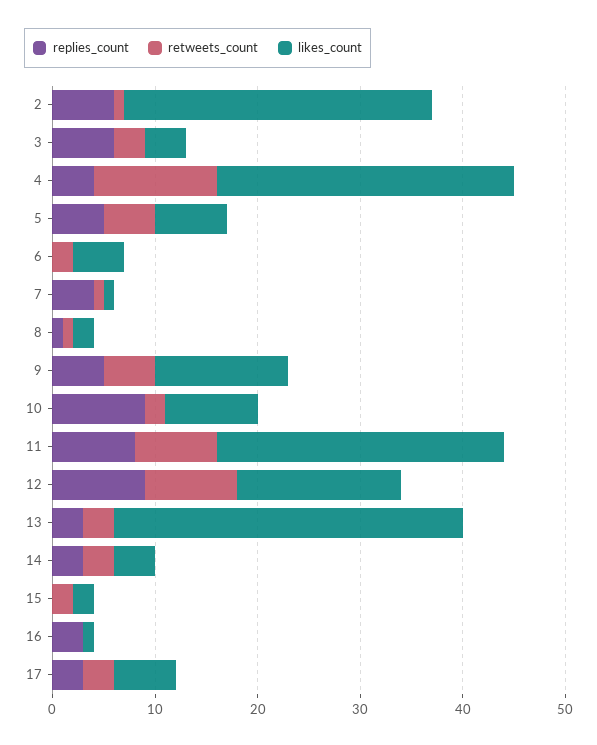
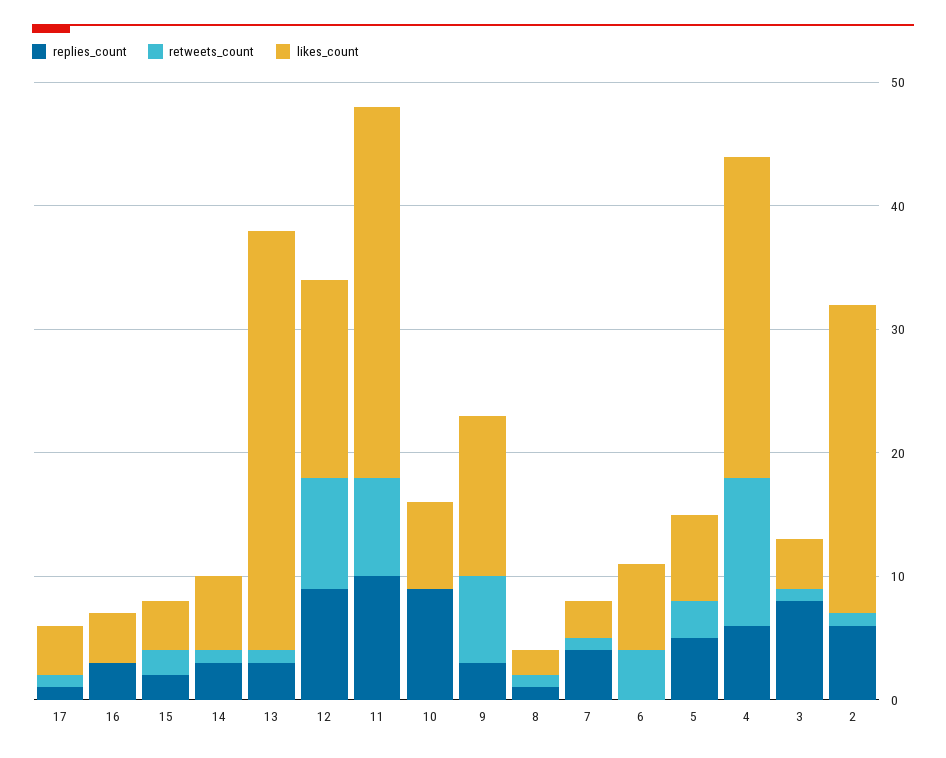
likes_count, 2: 30 -> 25
replies_count, 3: 6 -> 8
retweets_count, 3: 3 -> 1
replies_count, 4: 4 -> 6
likes_count, 4: 29 -> 26
retweets_count, 5: 5 -> 3
retweets_count, 6: 2 -> 4
likes_count, 6: 5 -> 7
likes_count, 7: 1 -> 3
replies_count, 9: 5 -> 3
retweets_count, 9: 5 -> 7
retweets_count, 10: 2 -> 0
likes_count, 10: 9 -> 7
replies_count, 11: 8 -> 10
likes_count, 11: 28 -> 30
retweets_count, 13: 3 -> 1
retweets_count, 14: 3 -> 1
likes_count, 14: 4 -> 6
replies_count, 15: 0 -> 2
likes_count, 15: 2 -> 4
likes_count, 16: 1 -> 4
replies_count, 17: 3 -> 1
retweets_count, 17: 3 -> 1
likes_count, 17: 6 -> 4

